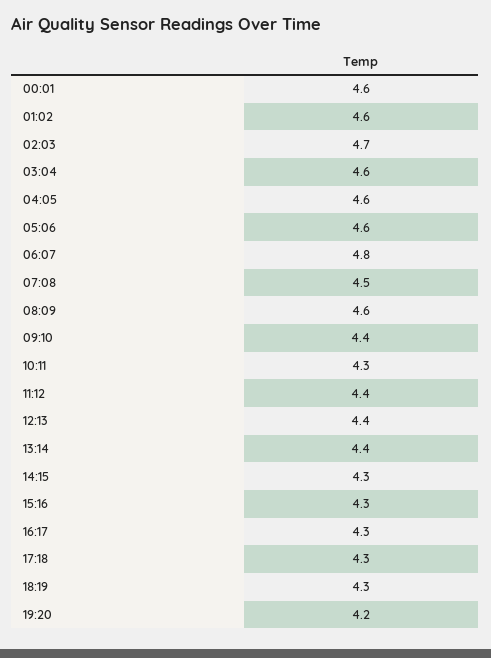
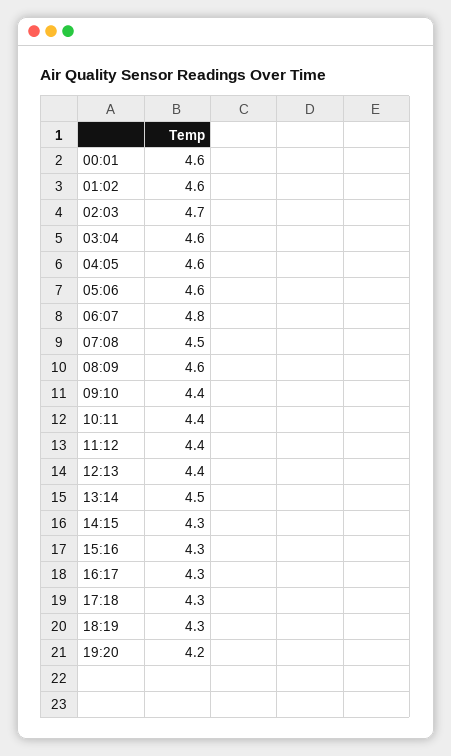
10:11: 4.3 -> 4.4
13:14: 4.4 -> 4.5

